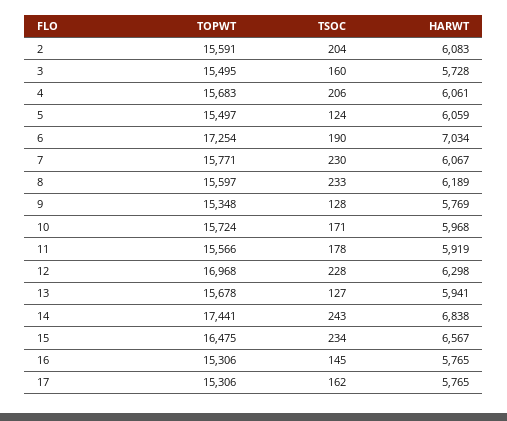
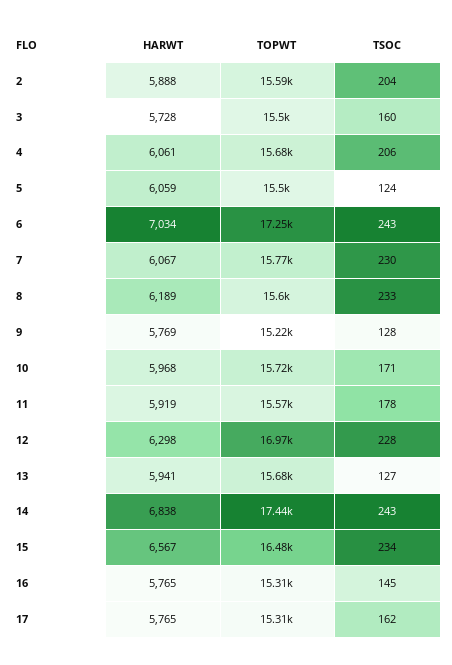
HARWT, 2: 6083 -> 5888
TSOC, 6: 190 -> 243
TOPWT, 9: 15348 -> 15220

